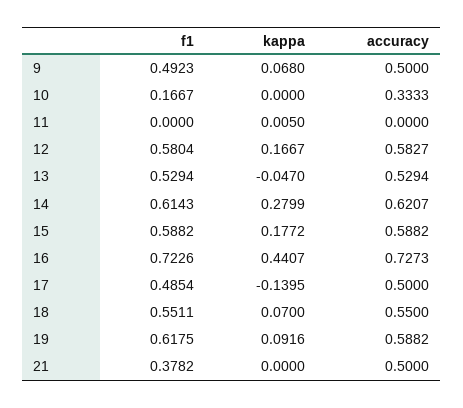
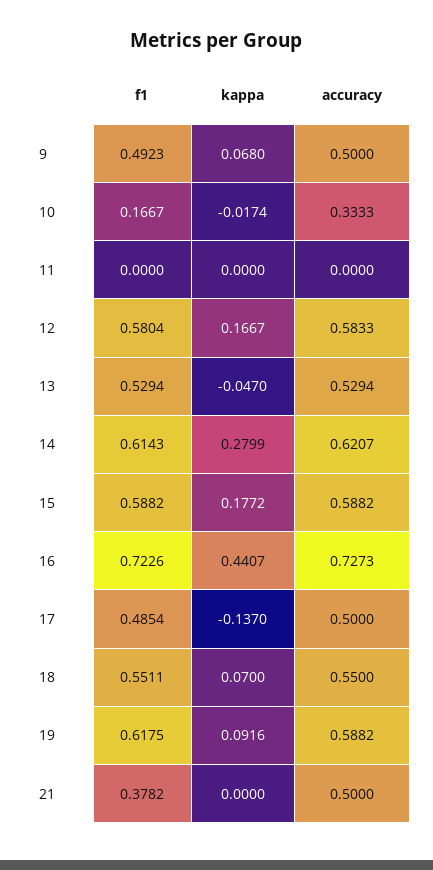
kappa, 10: 0 -> -0.0174
kappa, 11: 0.005 -> 0
accuracy, 12: 0.5827 -> 0.5833
kappa, 17: -0.1395 -> -0.137

